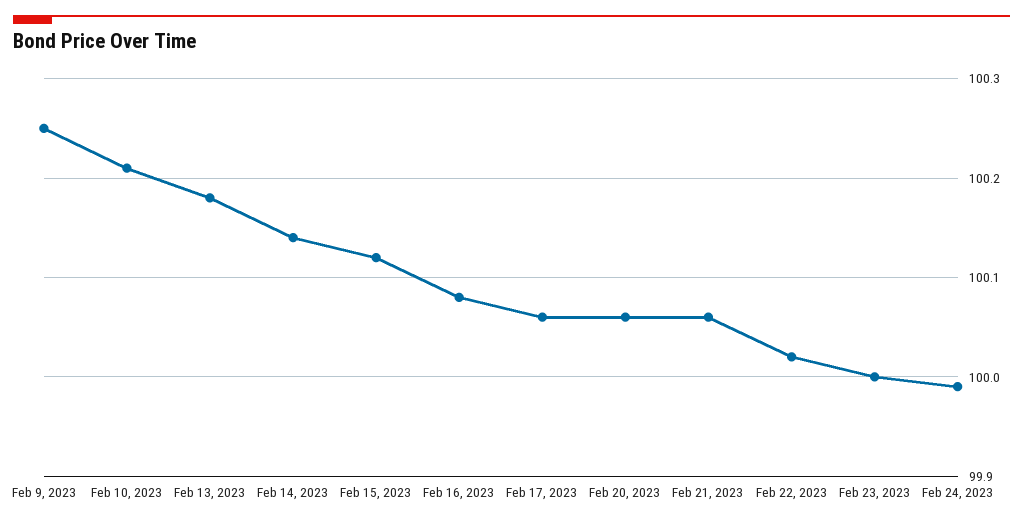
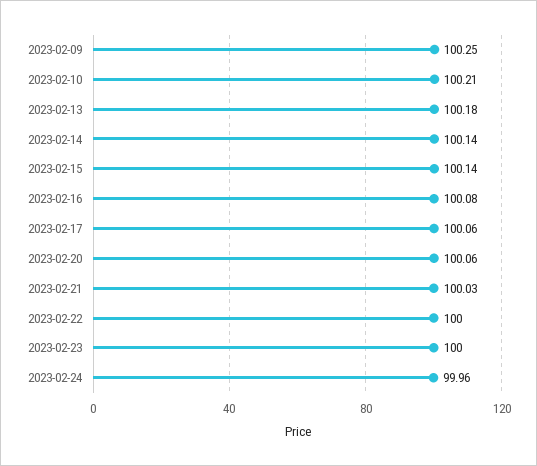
Feb 15, 2023: 100.12 -> 100.14
Feb 21, 2023: 100.06 -> 100.03
Feb 22, 2023: 100.02 -> 100
Feb 24, 2023: 99.99 -> 99.96

